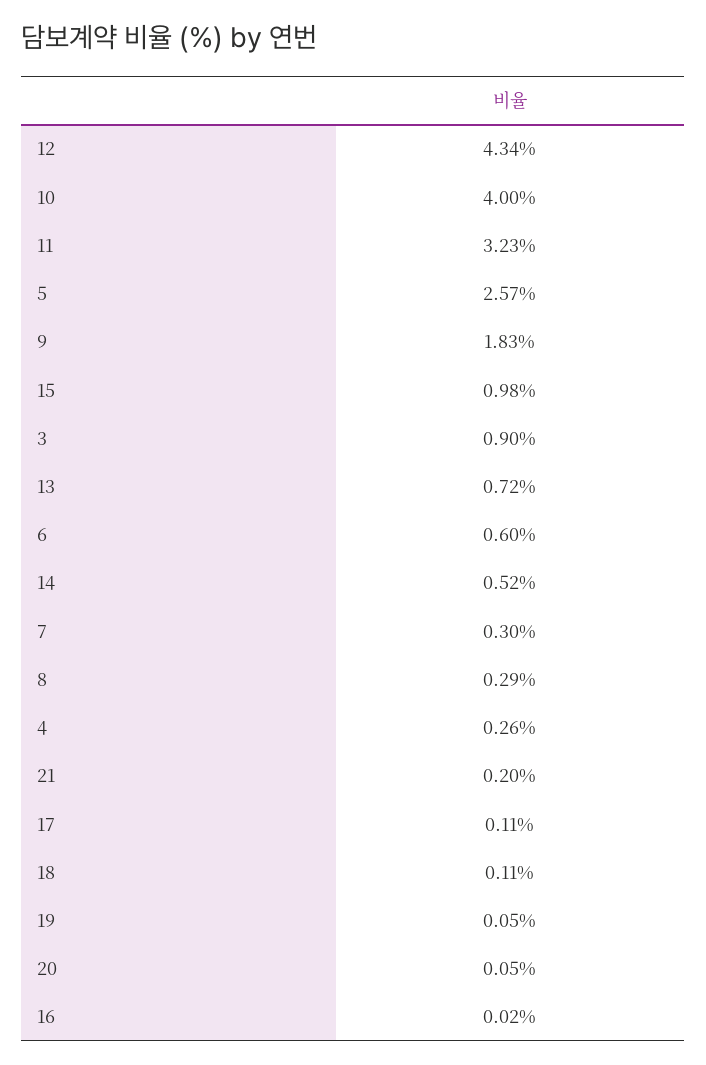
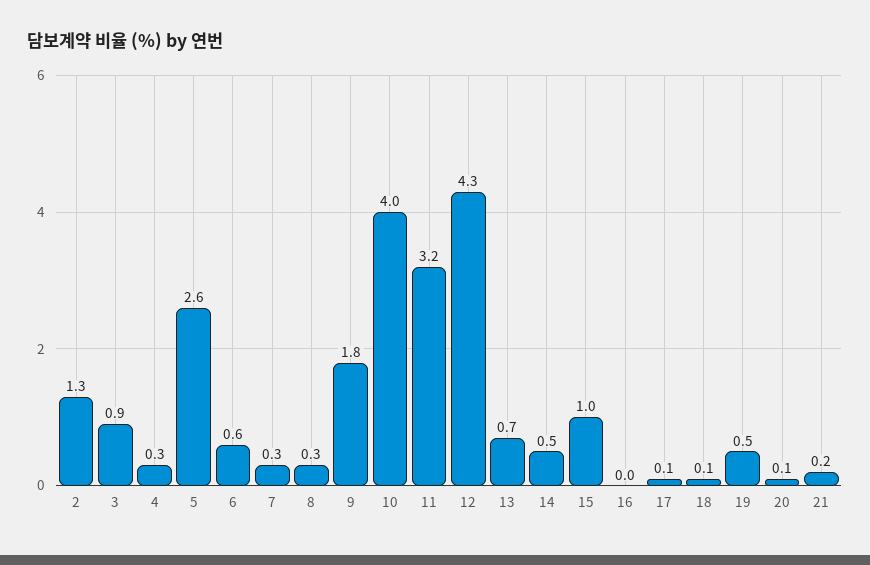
19: 0.05 -> 0.5
2: none -> 1.3

